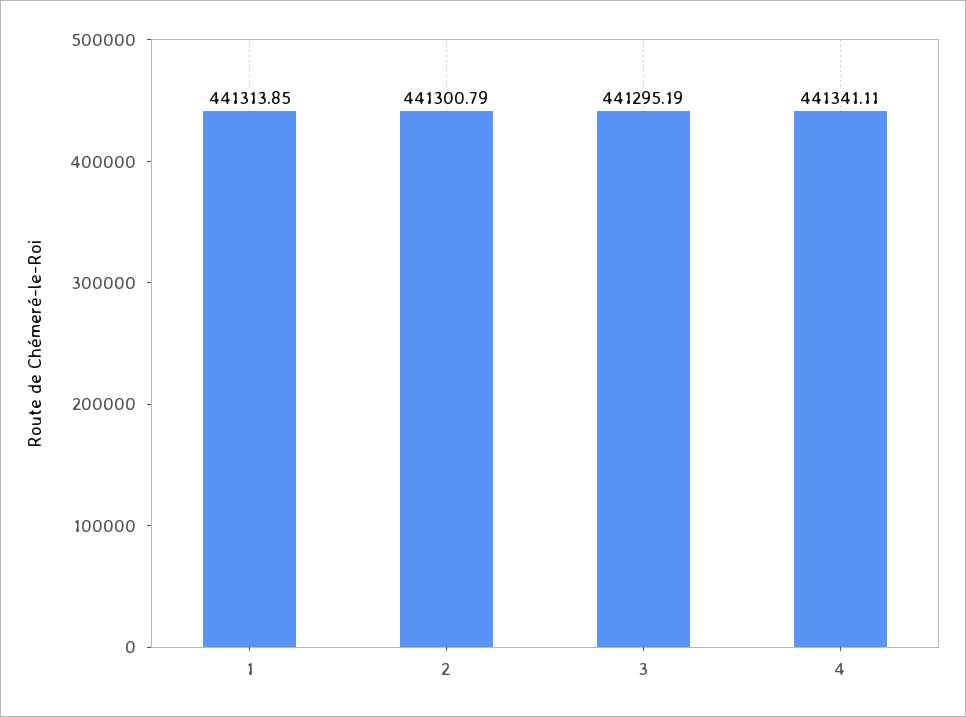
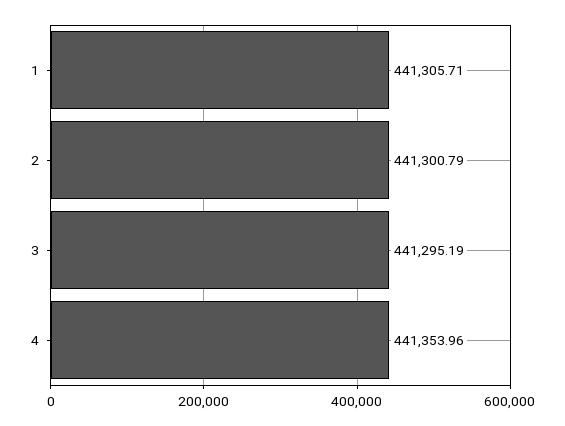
1: 441313.85 -> 441305.71
4: 441341.11 -> 441353.96

